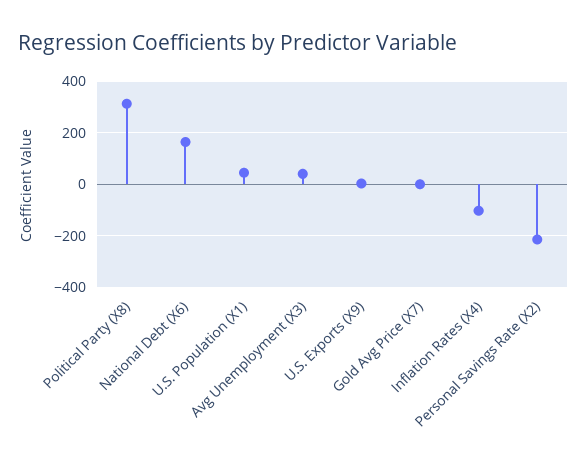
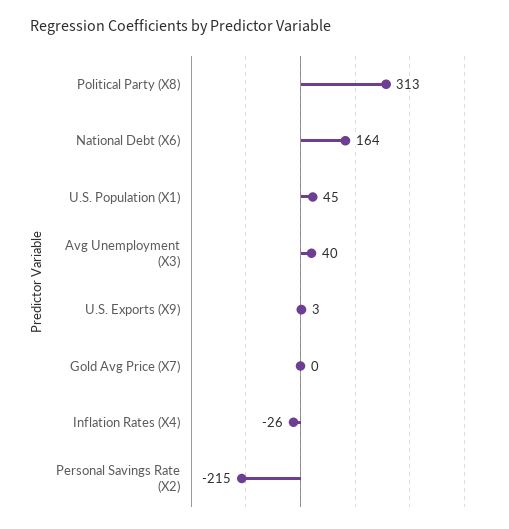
Inflation Rates (X4): -100 -> -26

